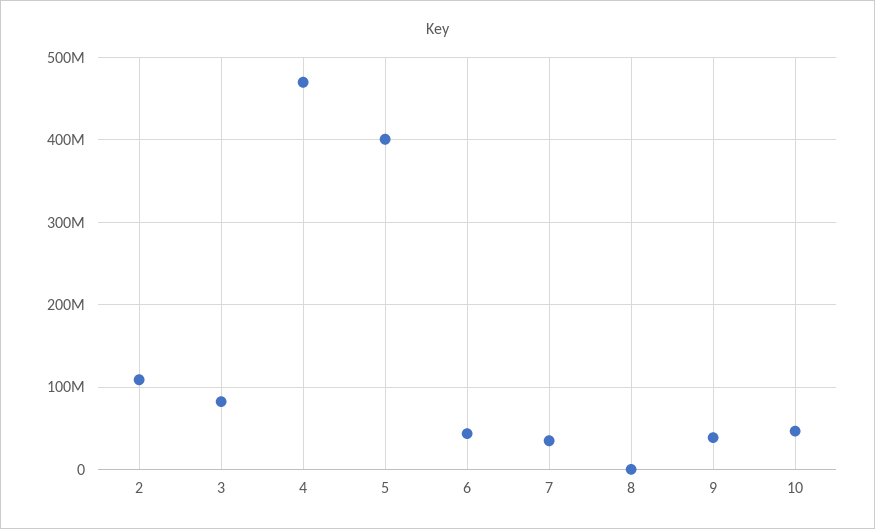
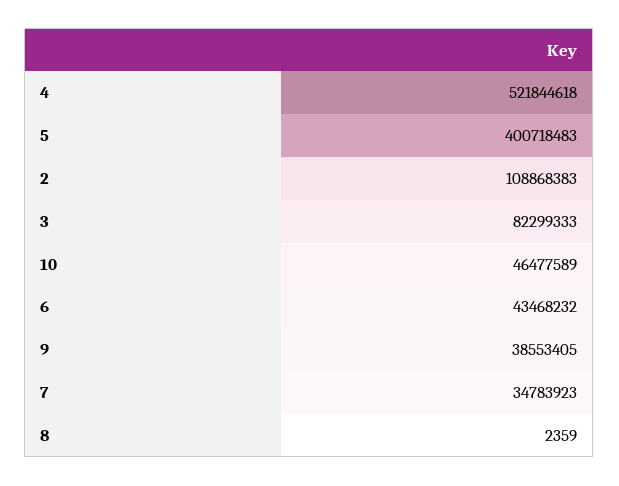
4: 470000000 -> 521844618

